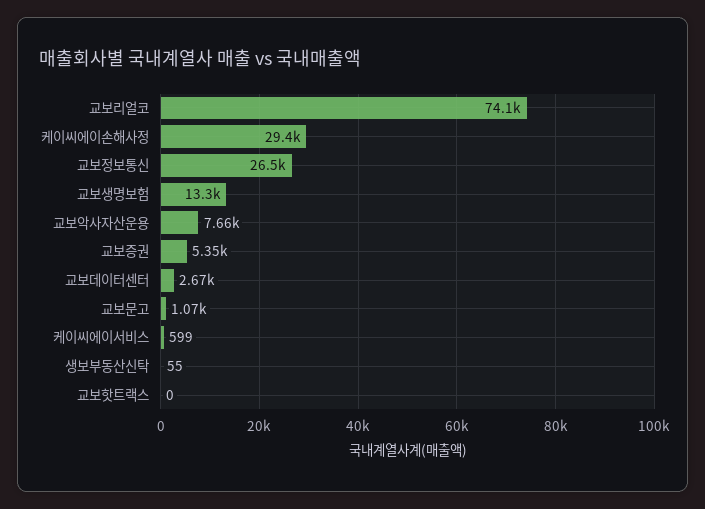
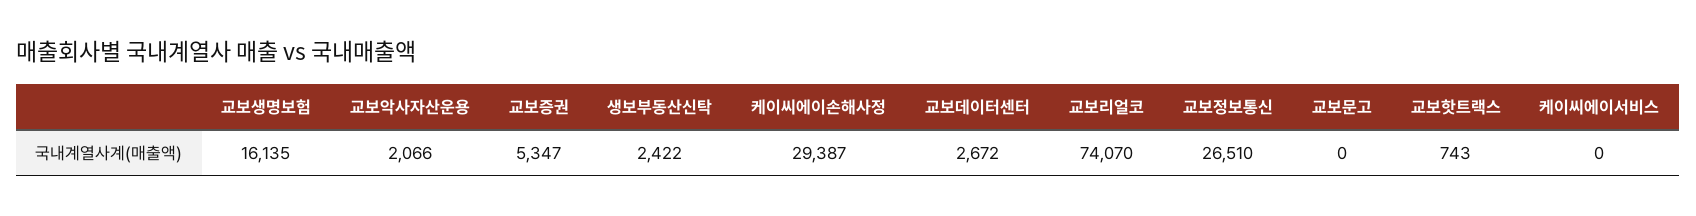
교보생명보험: 13300 -> 16135
교보악사자산운용: 7660 -> 2066
교보문고: 1070 -> 0
케이씨에이서비스: 599 -> 0
생보부동산신탁: 55 -> 2422
교보핫트랙스: 0 -> 743

